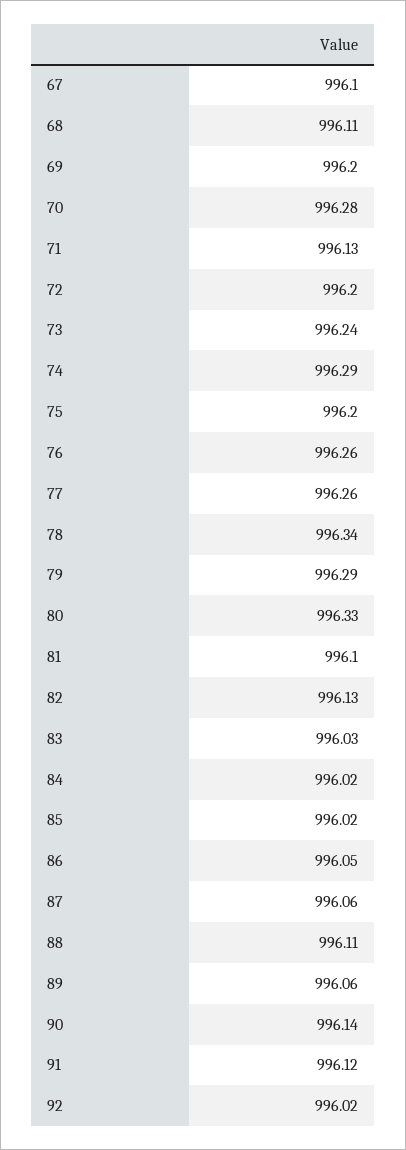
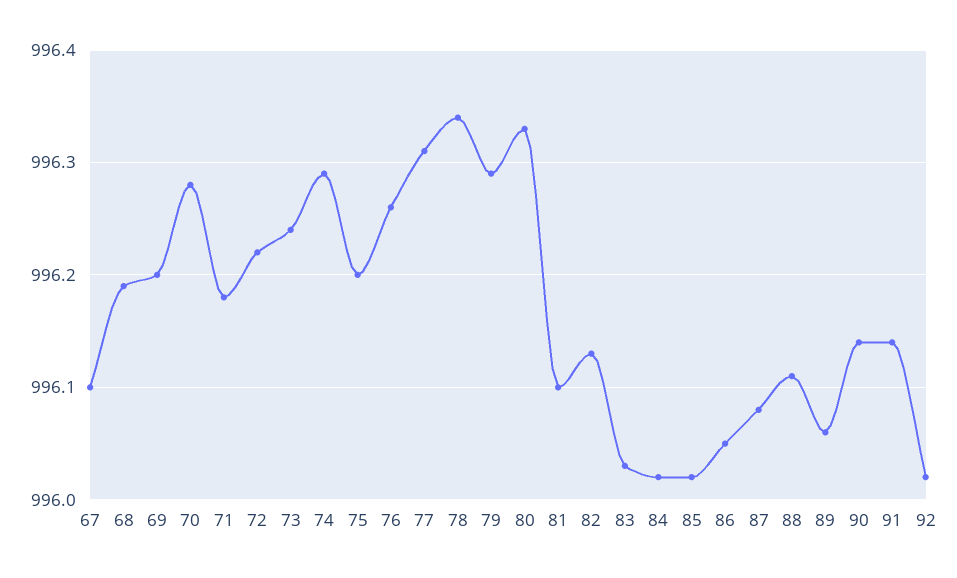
68: 996.11 -> 996.19
71: 996.13 -> 996.18
72: 996.2 -> 996.22
77: 996.26 -> 996.31
87: 996.06 -> 996.08
91: 996.12 -> 996.14

